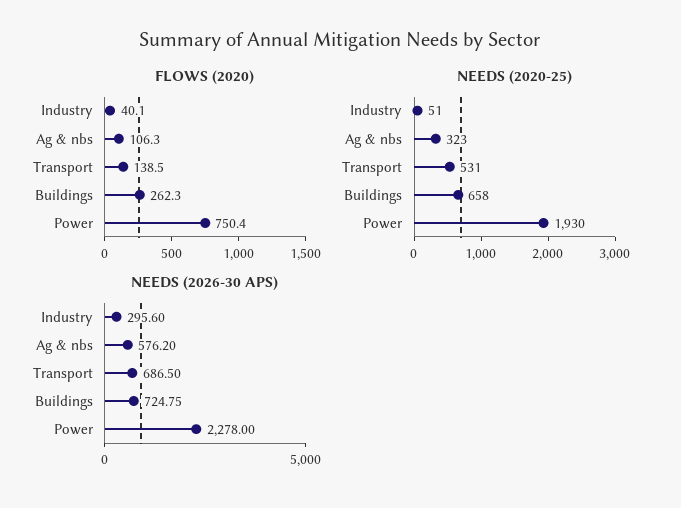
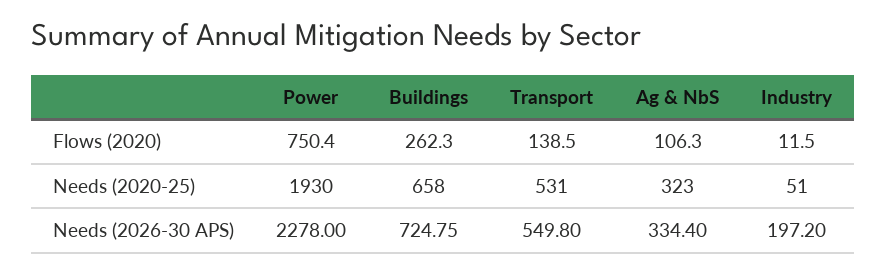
FLOWS (2020), Industry: 40.1 -> 11.5
NEEDS (2026-30 APS), Industry: 295.6 -> 197.2
NEEDS (2026-30 APS), Ag & nbs: 576.2 -> 334.4
NEEDS (2026-30 APS), Transport: 686.5 -> 549.8

